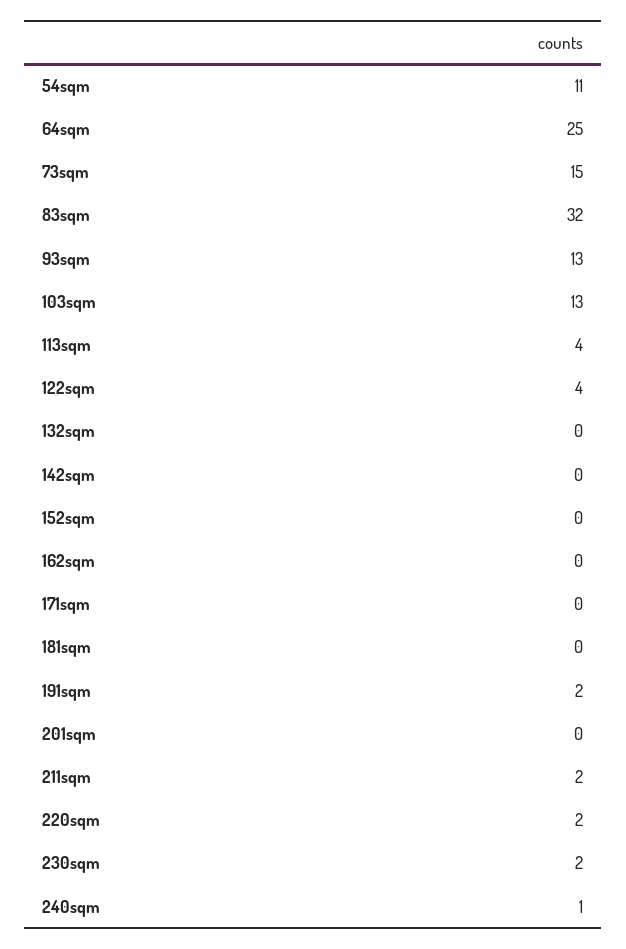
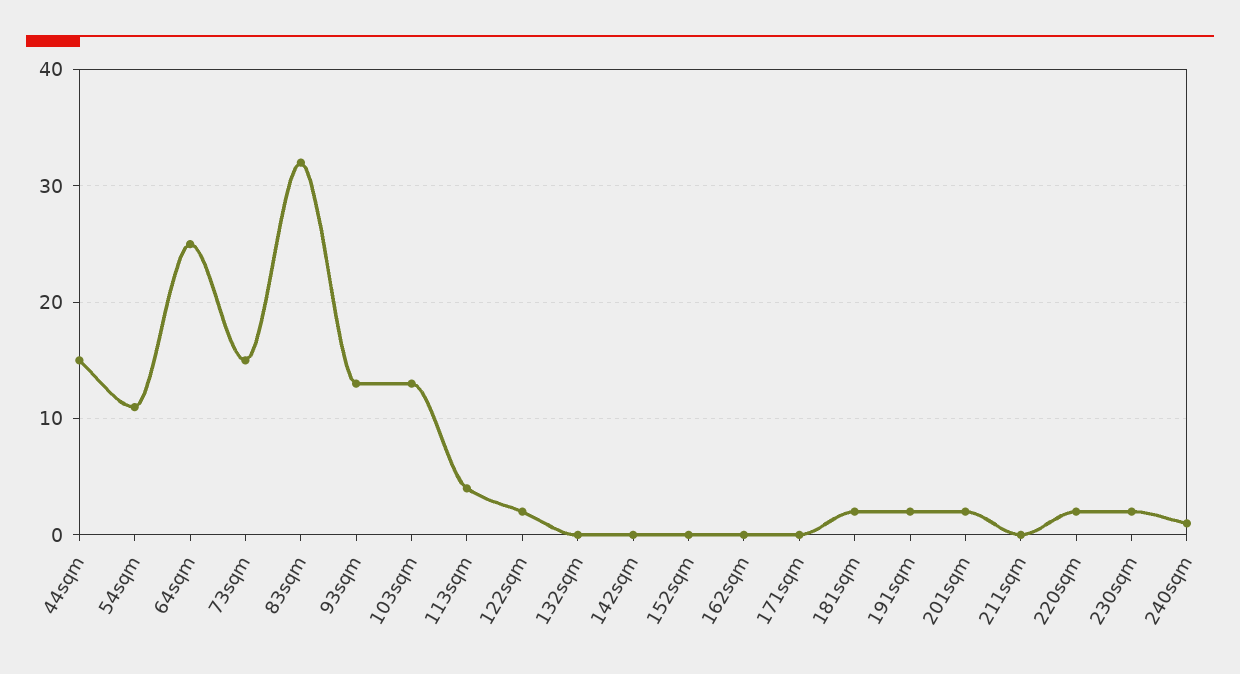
122sqm: 4 -> 2
181sqm: 0 -> 2
201sqm: 0 -> 2
211sqm: 2 -> 0
44sqm: none -> 15

